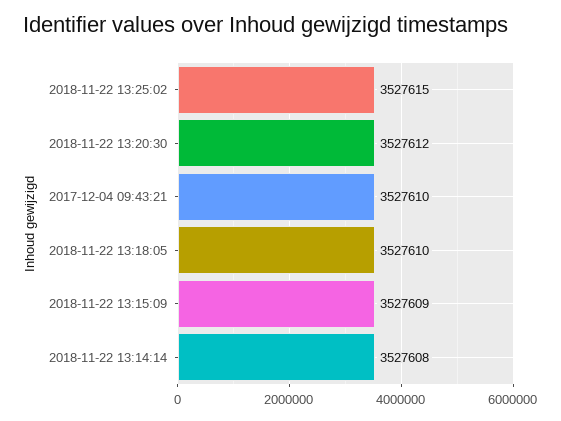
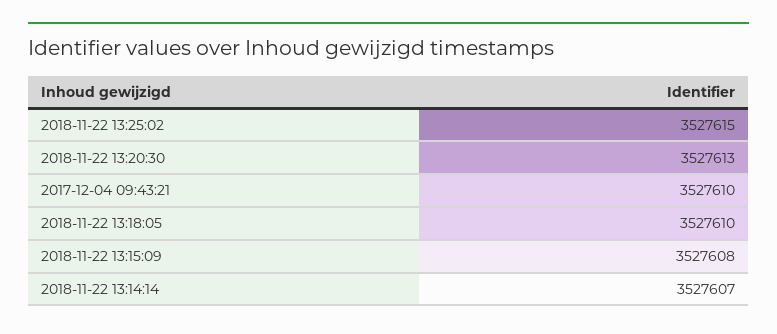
2018-11-22 13:20:30: 3527612 -> 3527613
2018-11-22 13:15:09: 3527609 -> 3527608
2018-11-22 13:14:14: 3527608 -> 3527607

